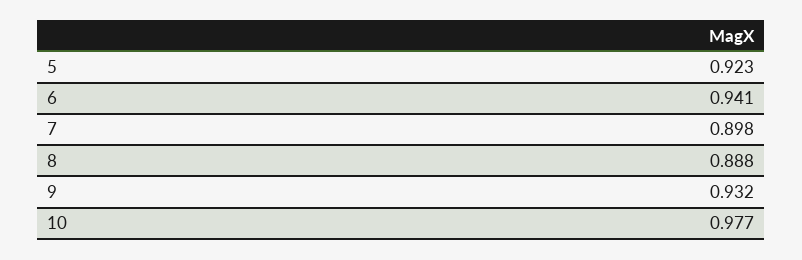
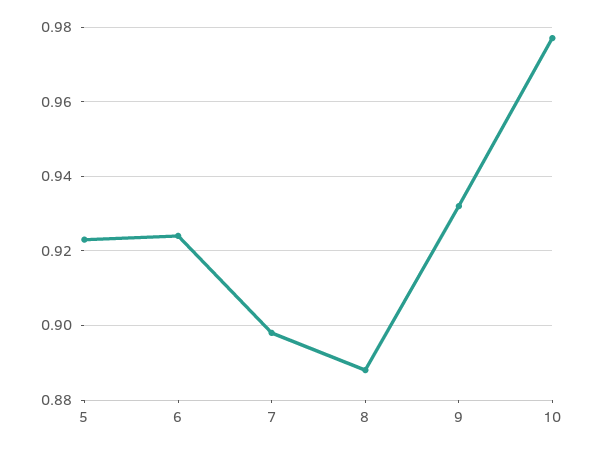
6: 0.941 -> 0.925

